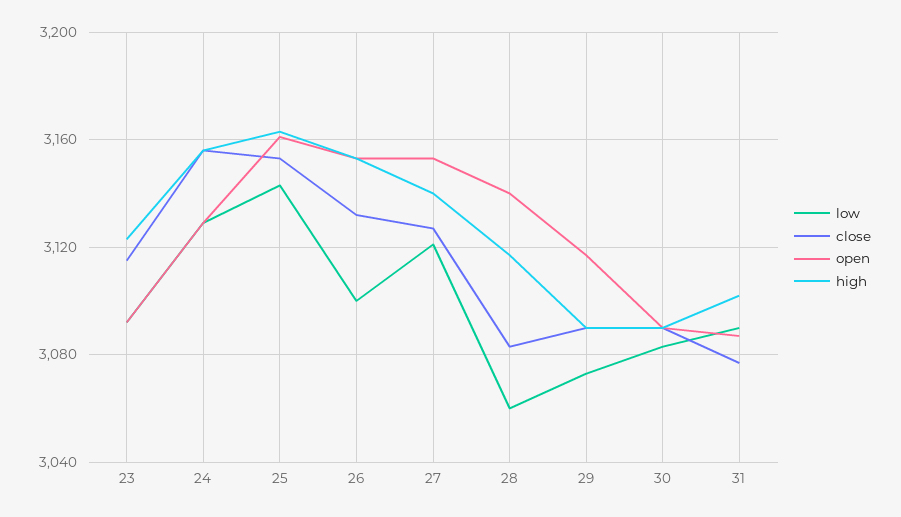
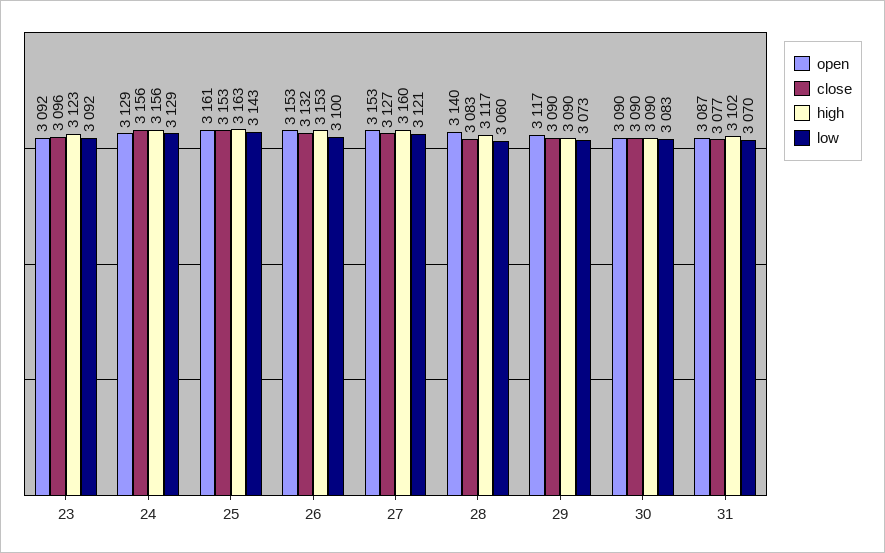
close, 23: 3115 -> 3096
high, 27: 3140 -> 3160
low, 31: 3090 -> 3070

